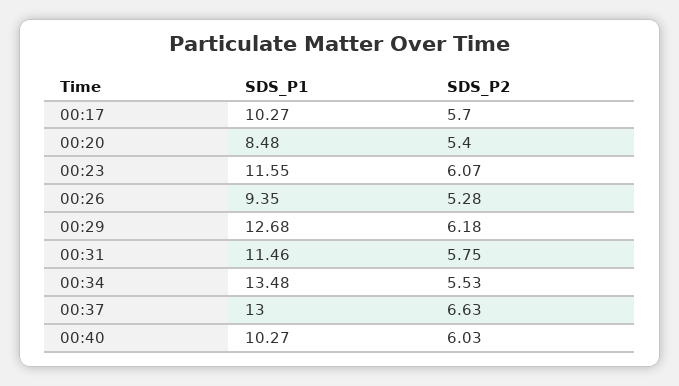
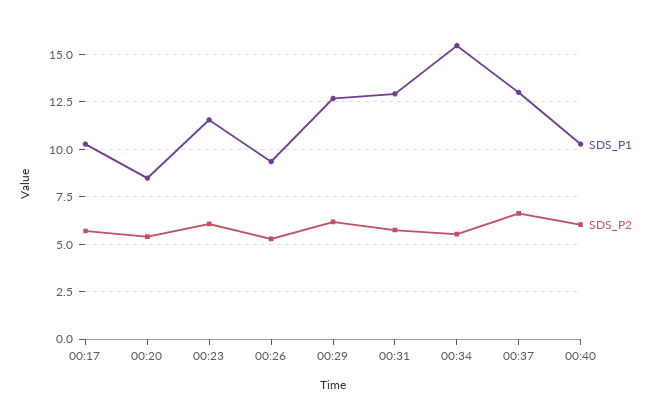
SDS_P1, 00:31: 11.46 -> 13
SDS_P1, 00:34: 13.48 -> 15.5

